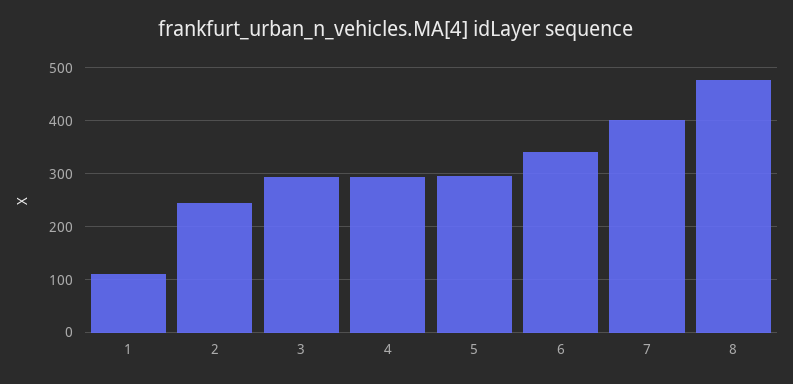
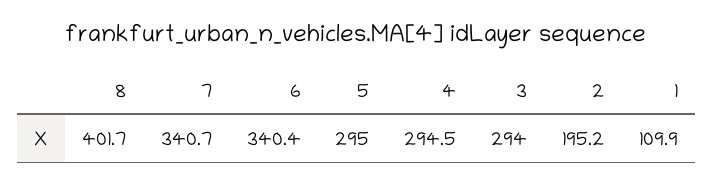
2: 240 -> 195.2
7: 400 -> 340.7
8: 480 -> 401.7

